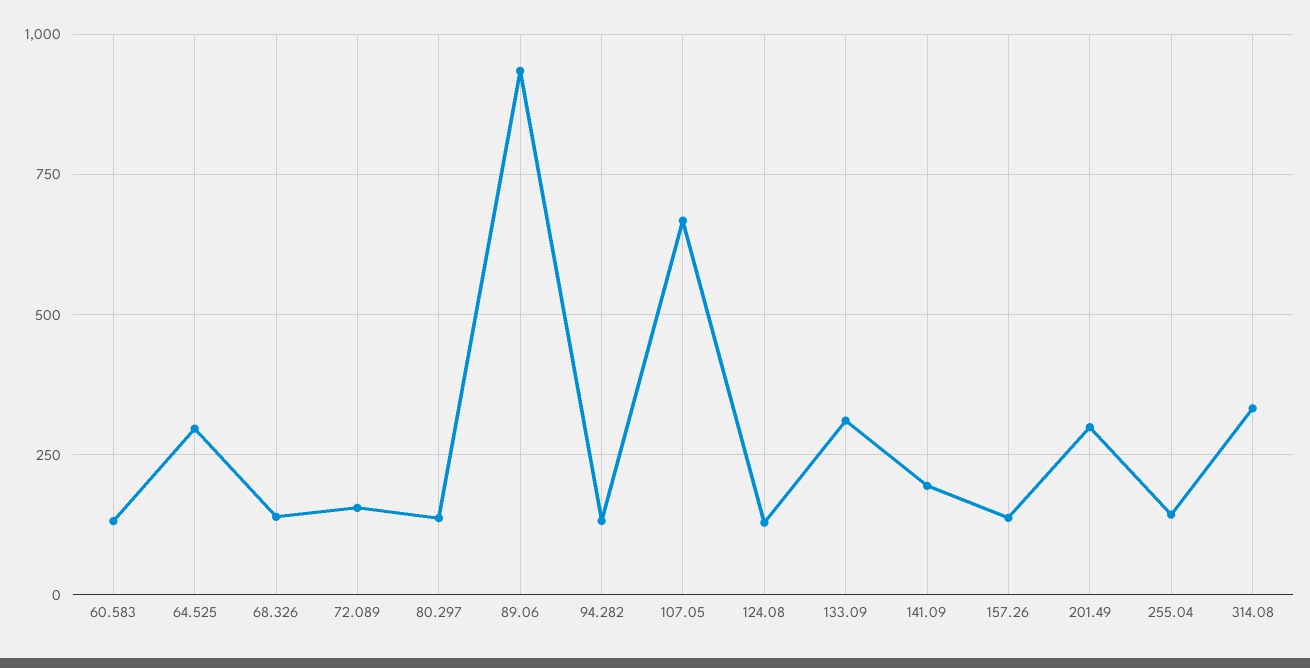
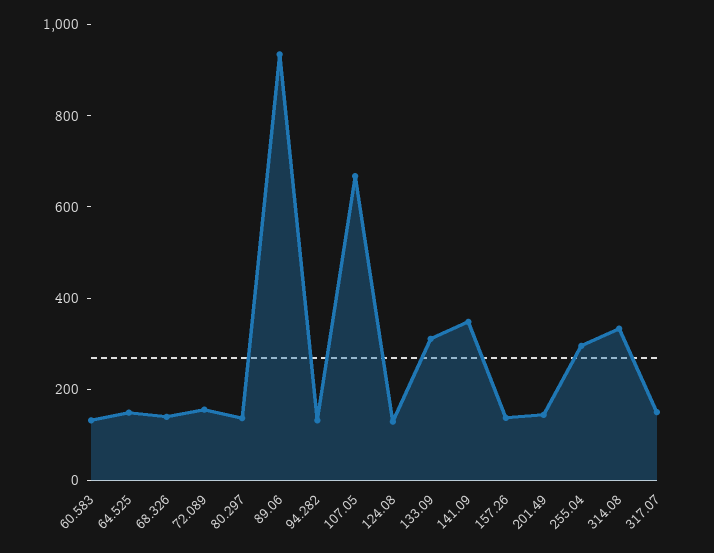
64.525: 300 -> 150
141.09: 200 -> 350
201.49: 300 -> 150
255.04: 150 -> 300
317.07: none -> 150

